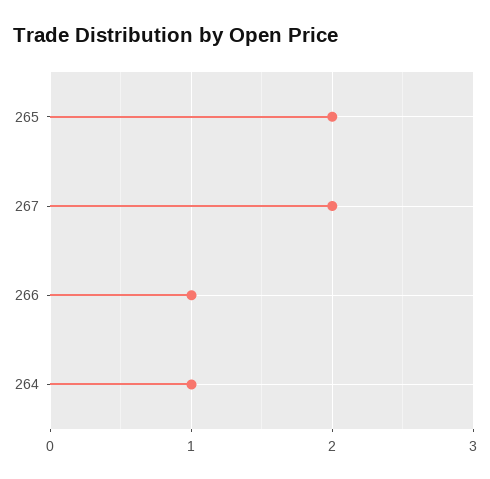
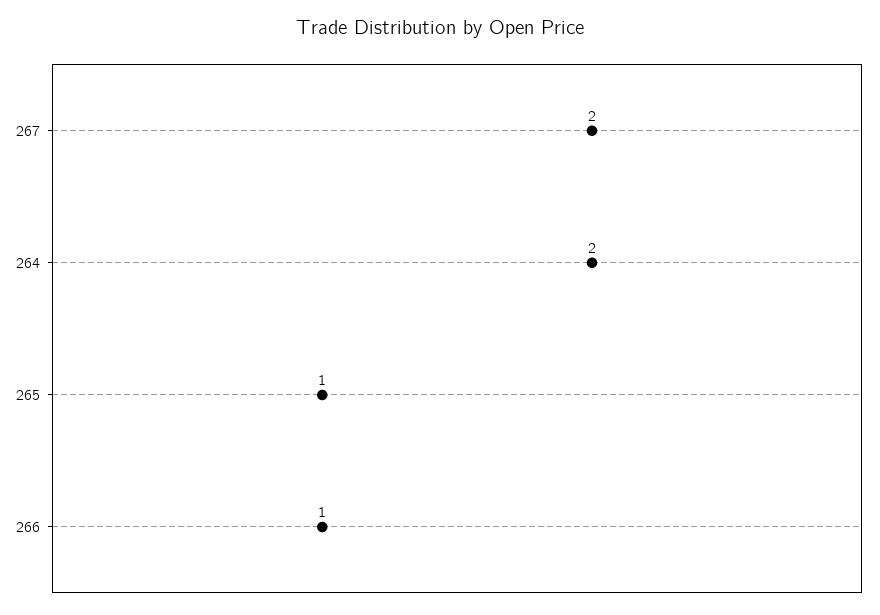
265: 2 -> 1
264: 1 -> 2

